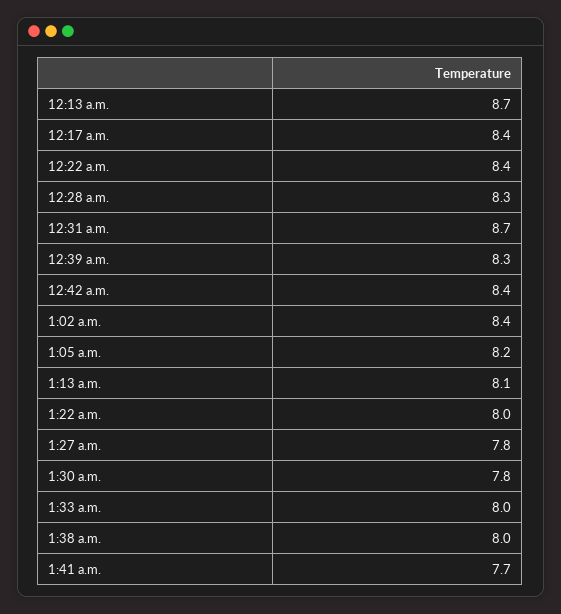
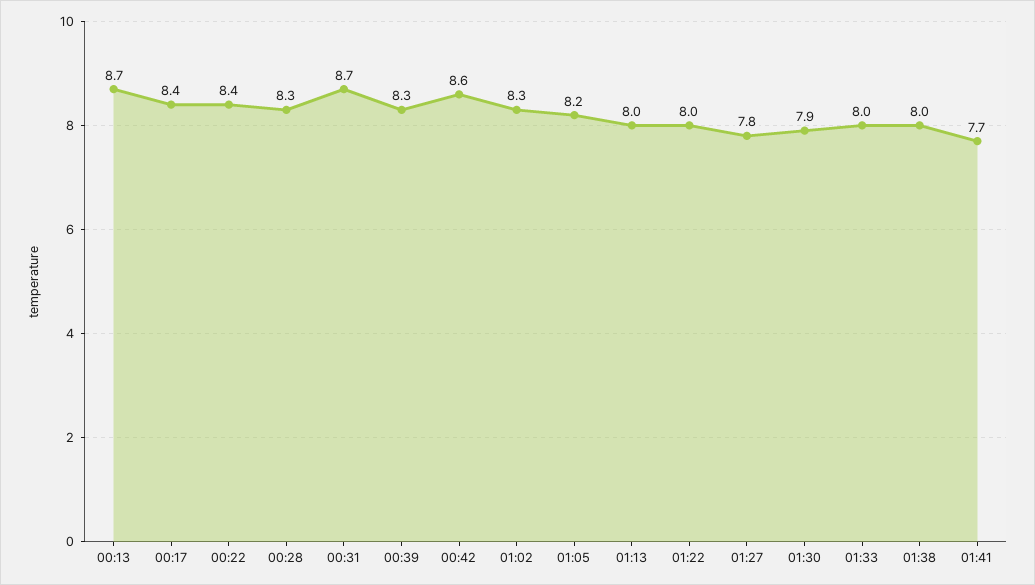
12:42 a.m.: 8.4 -> 8.6
1:02 a.m.: 8.4 -> 8.3
1:13 a.m.: 8.1 -> 8
1:30 a.m.: 7.8 -> 7.9

